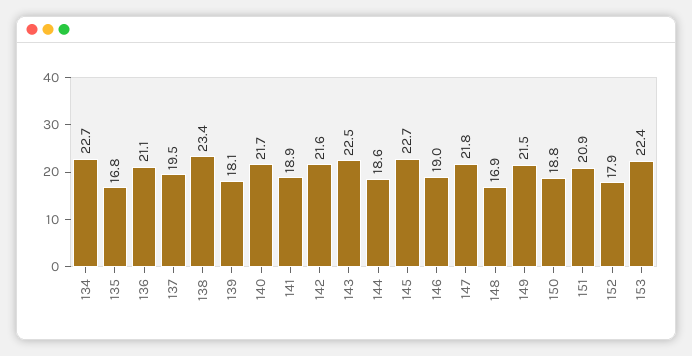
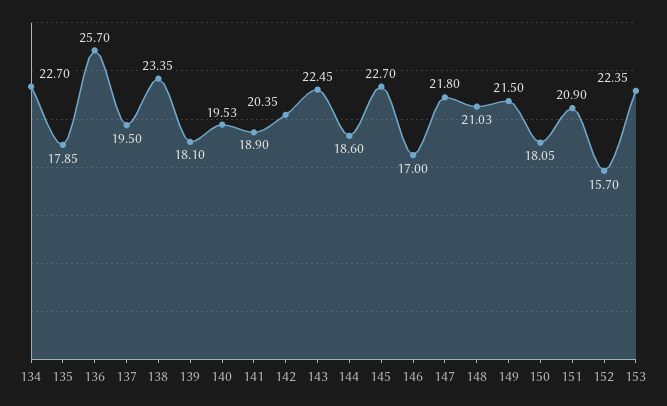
135: 16.8 -> 17.85
136: 21.1 -> 25.7
140: 21.7 -> 19.53
142: 21.6 -> 20.35
146: 19 -> 17
148: 16.9 -> 21.03
150: 18.8 -> 18.05
152: 17.9 -> 15.7

